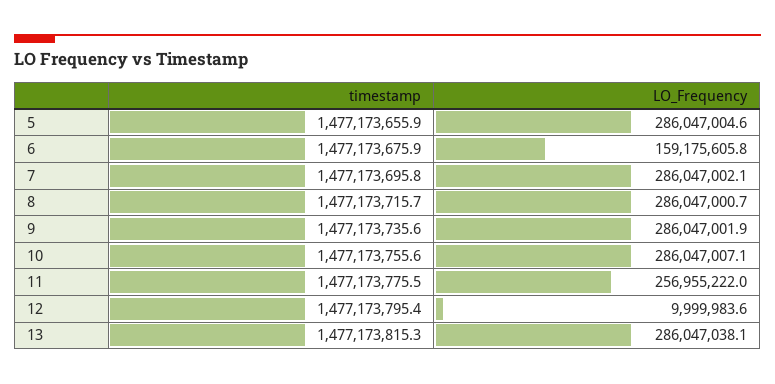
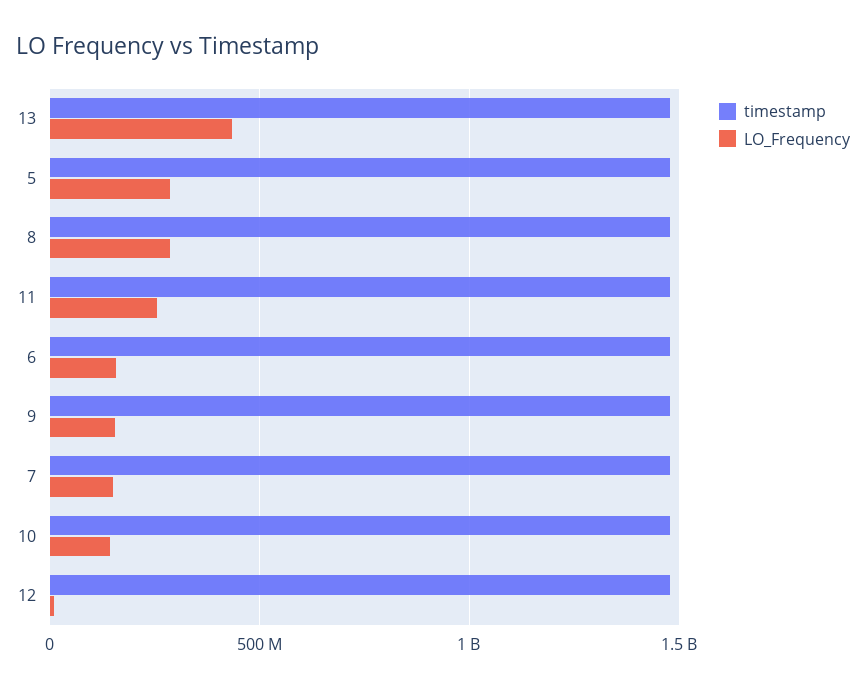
LO_Frequency, 7: 286047002.1 -> 150000000
LO_Frequency, 9: 286047001.9 -> 150000000
LO_Frequency, 10: 286047007.1 -> 150000000
LO_Frequency, 13: 286047038.1 -> 450000000

